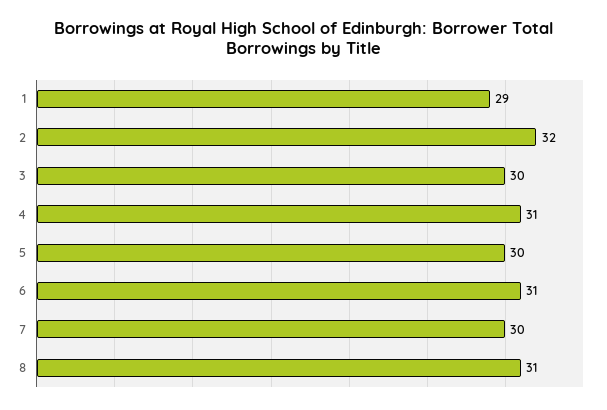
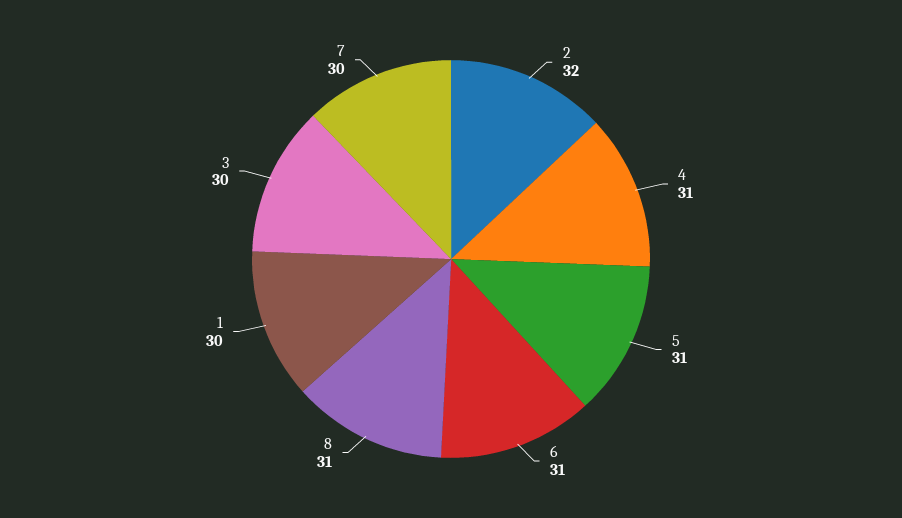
1: 29 -> 30
5: 30 -> 31

